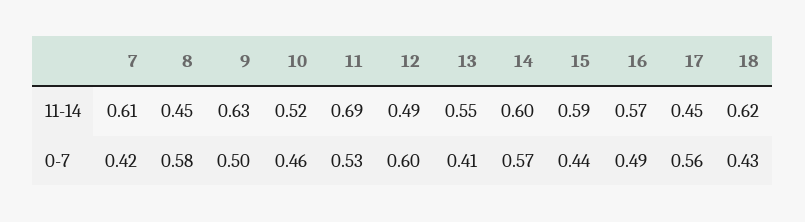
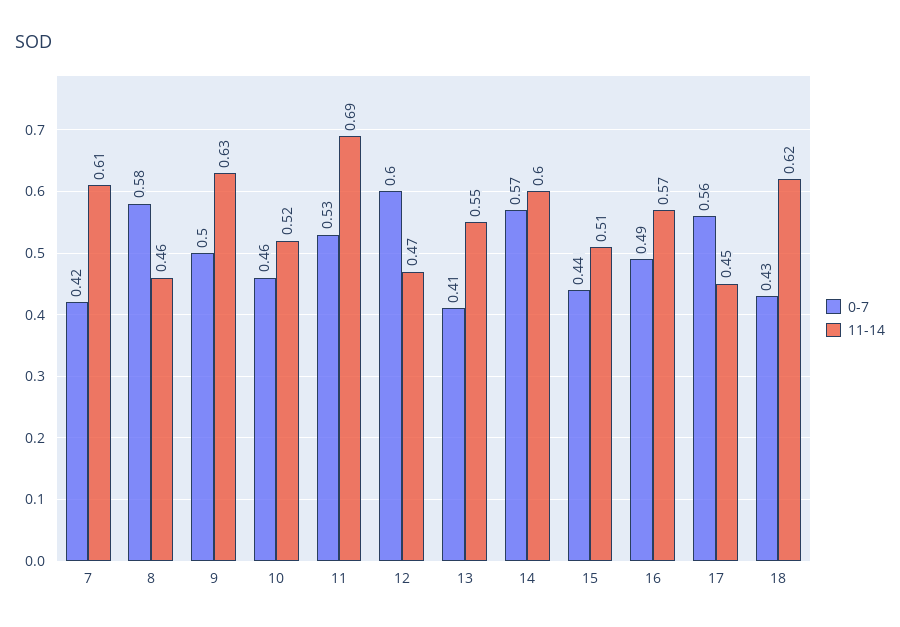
11-14, 8: 0.45 -> 0.46
11-14, 12: 0.49 -> 0.47
11-14, 15: 0.59 -> 0.51

